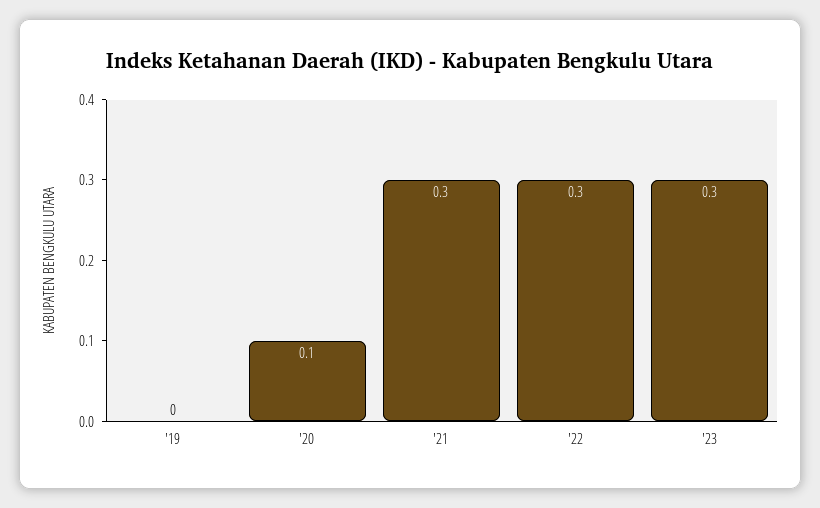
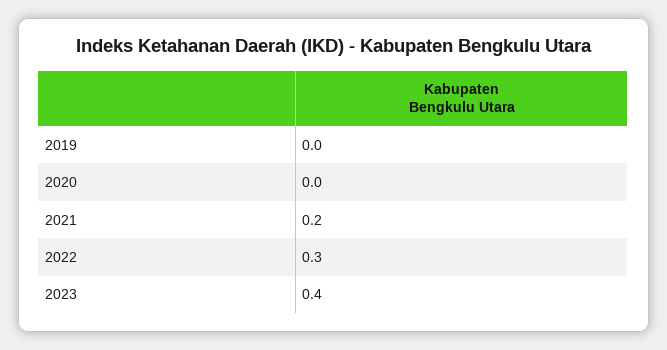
'20: 0.1 -> 0
'21: 0.3 -> 0.2
'23: 0.3 -> 0.4

